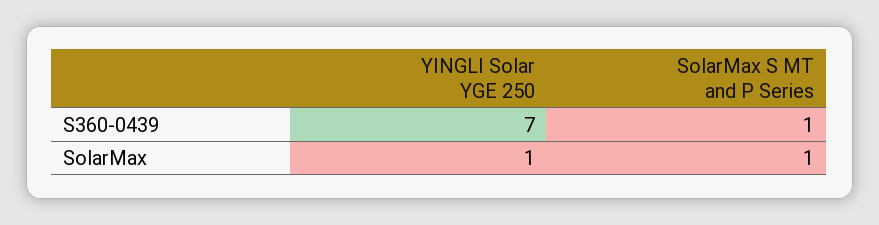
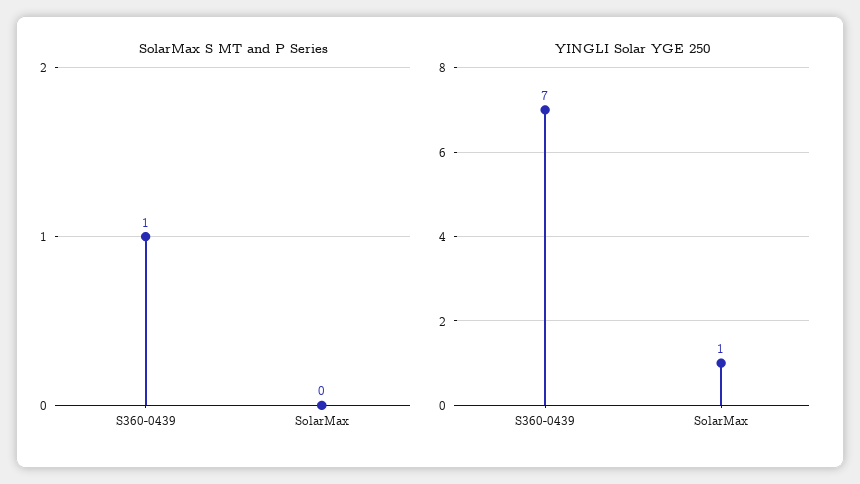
SolarMax S MT and P Series, SolarMax: 1 -> 0

